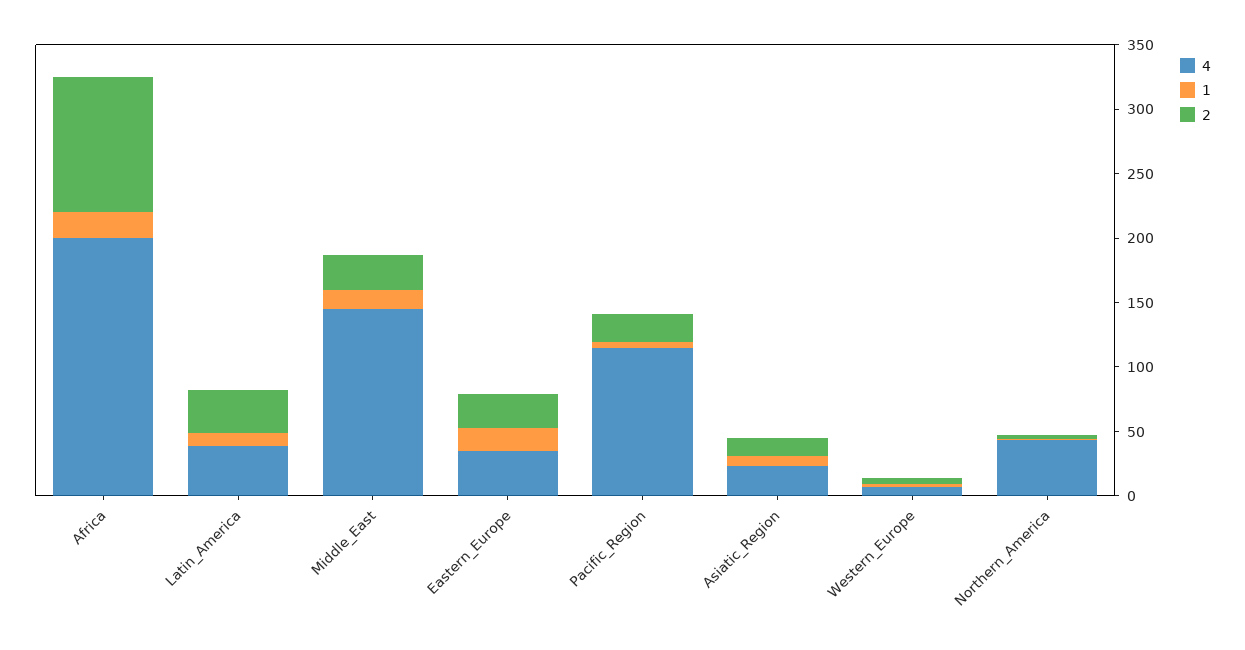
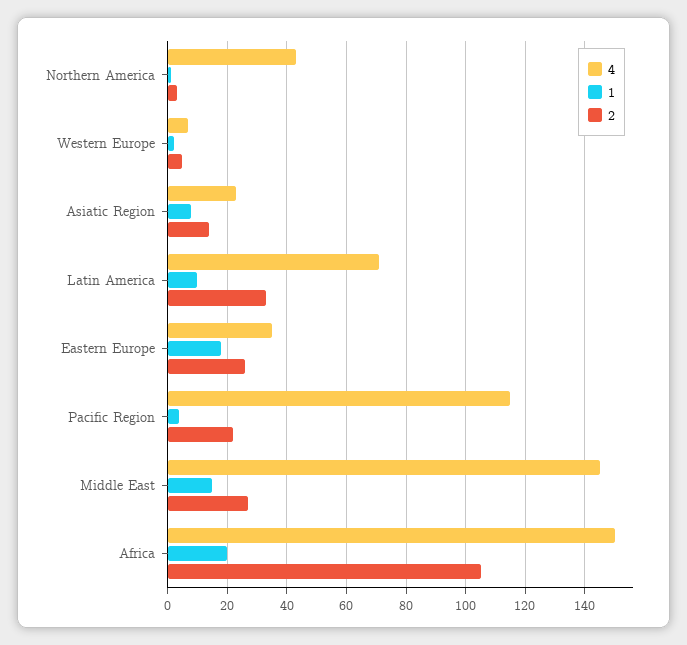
4, Africa: 200 -> 150
4, Latin_America: 40 -> 70

